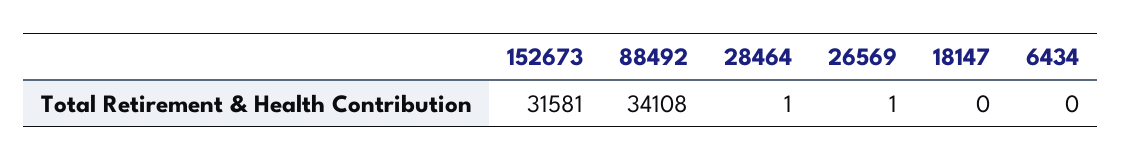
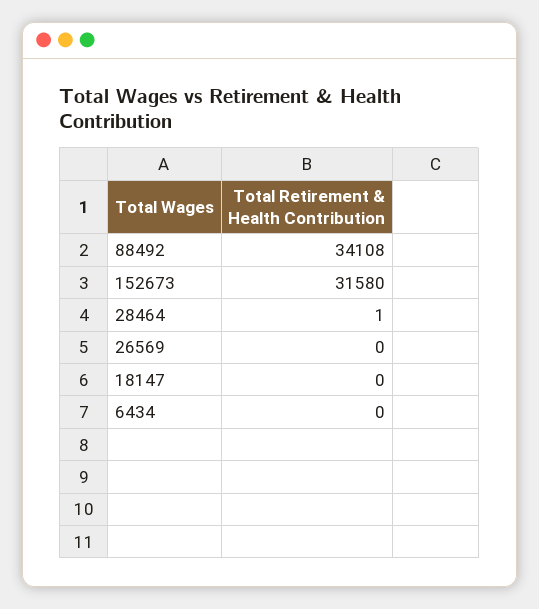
152673: 31581 -> 31580
26569: 1 -> 0

